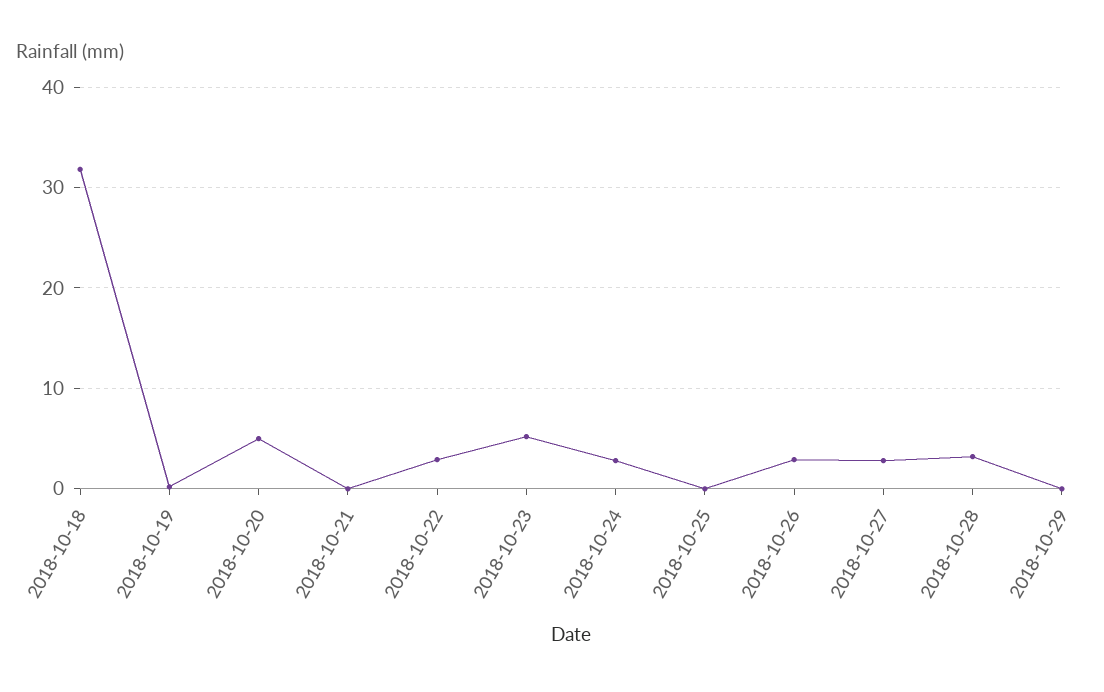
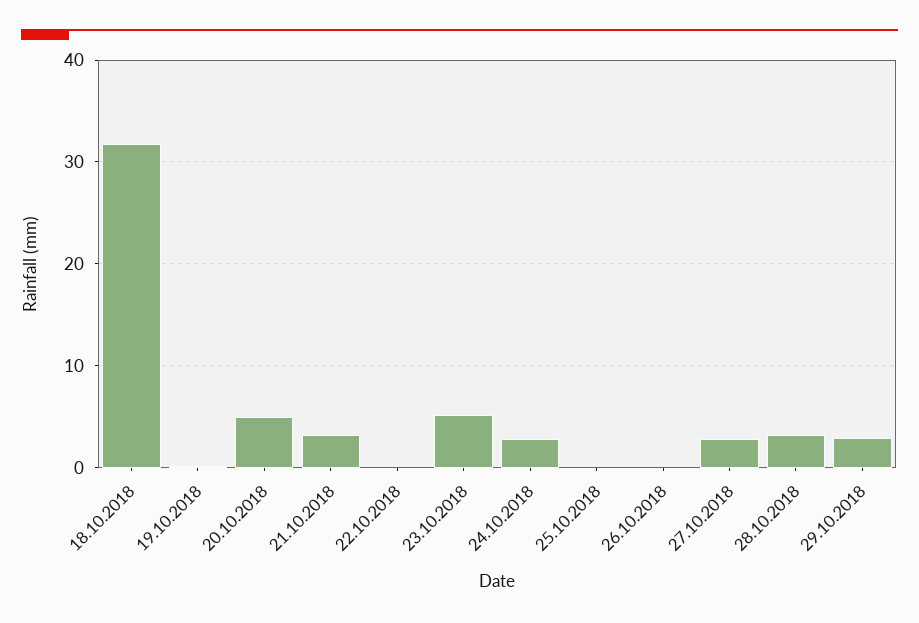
2018-10-21: 0 -> 3
2018-10-22: 3 -> 0
2018-10-26: 3 -> 0
2018-10-29: 0 -> 3

